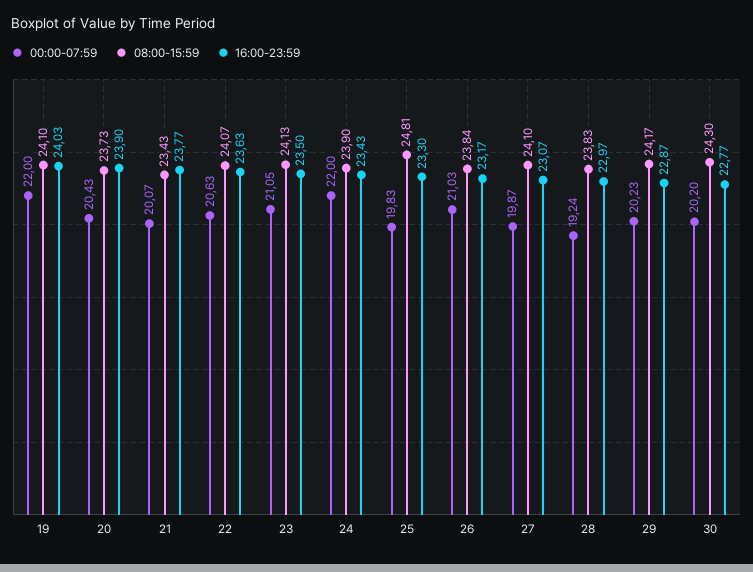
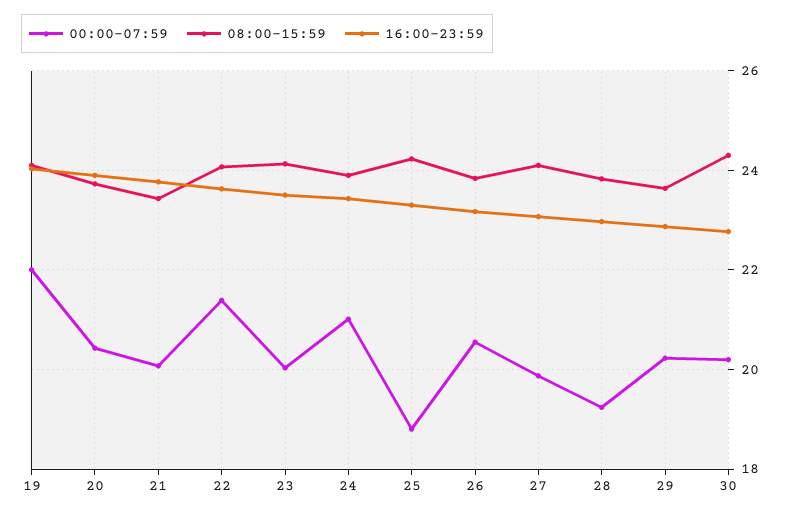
00:00-07:59, 22: 20.63 -> 21.4
00:00-07:59, 23: 21.05 -> 20
00:00-07:59, 24: 22 -> 21
00:00-07:59, 25: 19.83 -> 18.8
08:00-15:59, 25: 24.81 -> 24.2
00:00-07:59, 26: 21.03 -> 20.6
08:00-15:59, 29: 24.17 -> 23.6

